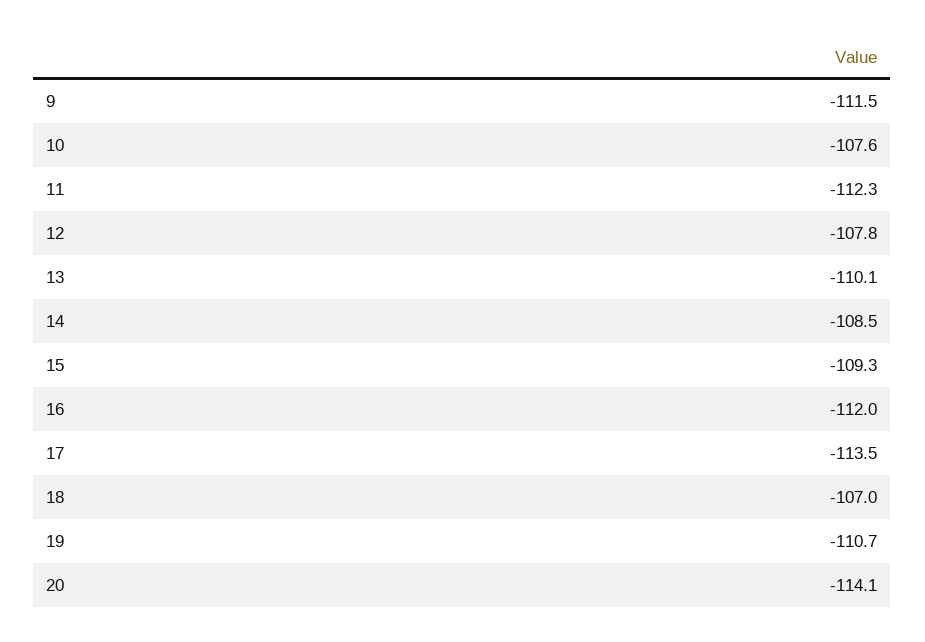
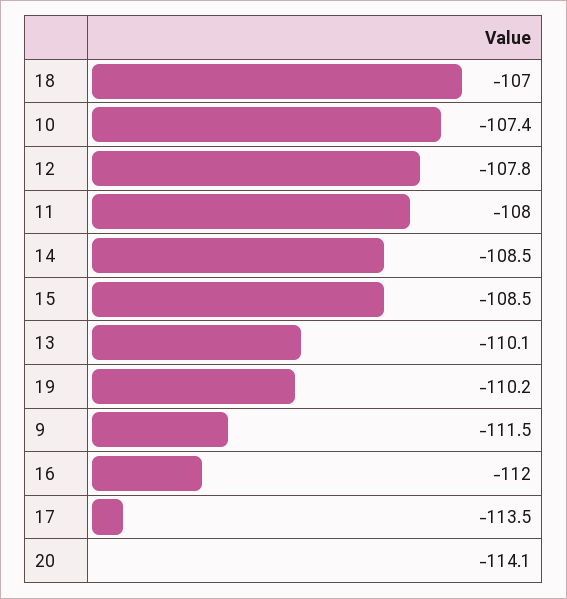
10: -107.6 -> -107.4
11: -112.3 -> -108
15: -109.3 -> -108.5
19: -110.7 -> -110.2

